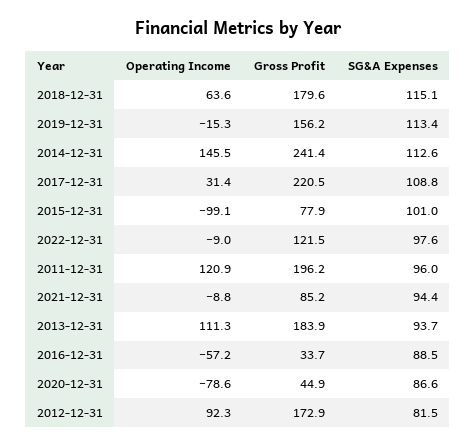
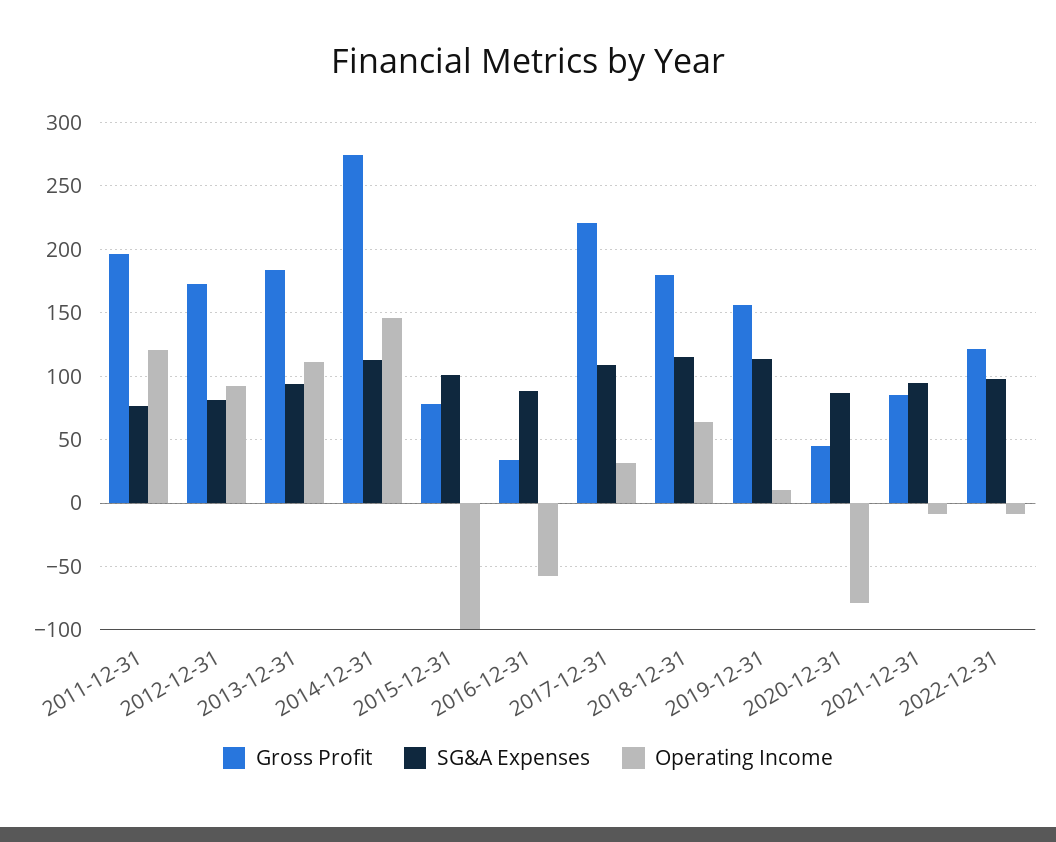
Operating Income, 2019-12-31: -15.3 -> 10
Gross Profit, 2014-12-31: 241.4 -> 275
SG&A Expenses, 2011-12-31: 96 -> 75

